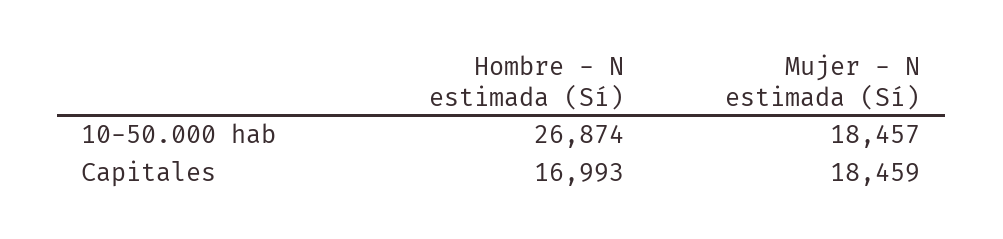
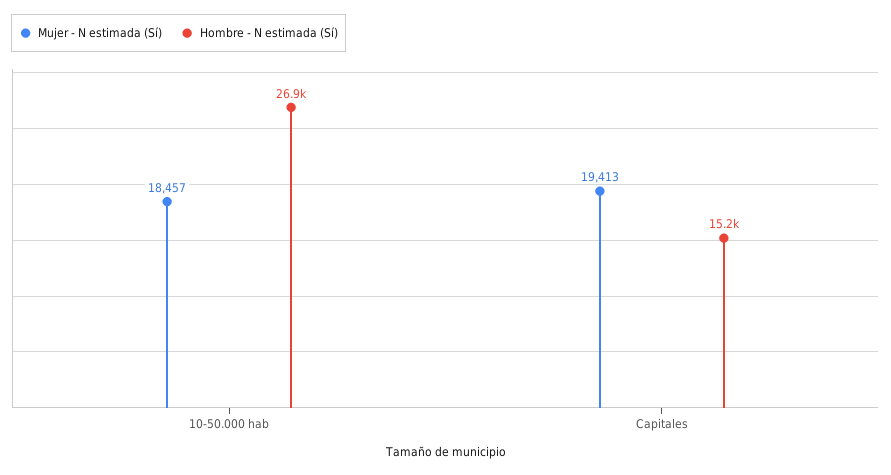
Hombre - N estimada (Sí), Capitales: 16993 -> 15200
Mujer - N estimada (Sí), Capitales: 18459 -> 19413

